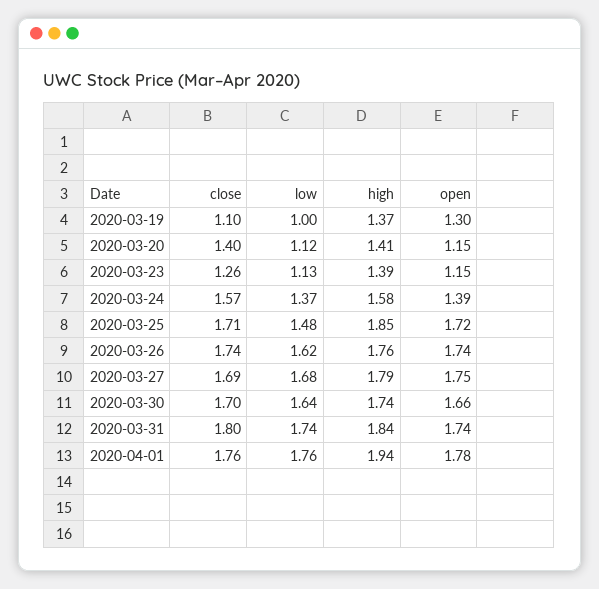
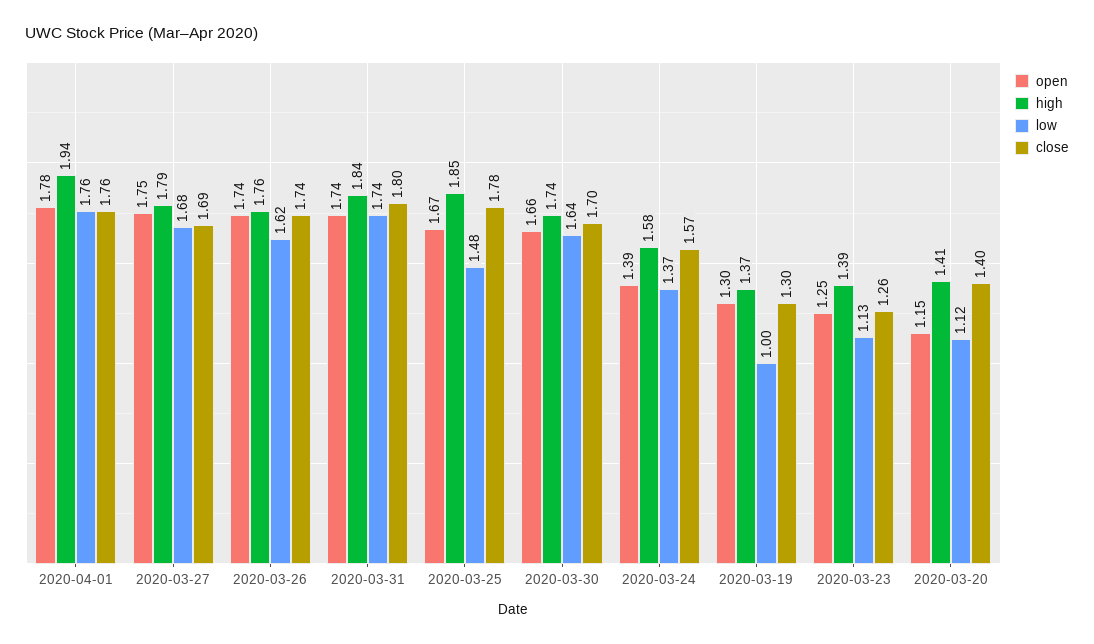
close, 2020-03-19: 1.1 -> 1.3
open, 2020-03-23: 1.15 -> 1.25
close, 2020-03-25: 1.71 -> 1.78
open, 2020-03-25: 1.72 -> 1.67

